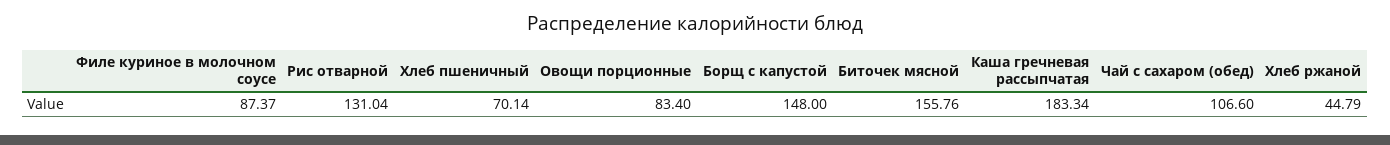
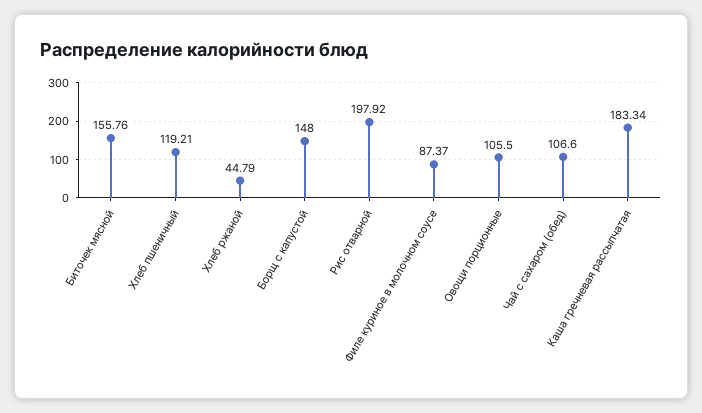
Рис отварной: 131.04 -> 197.92
Хлеб пшеничный: 70.14 -> 119.21
Овощи порционные: 83.4 -> 105.5

